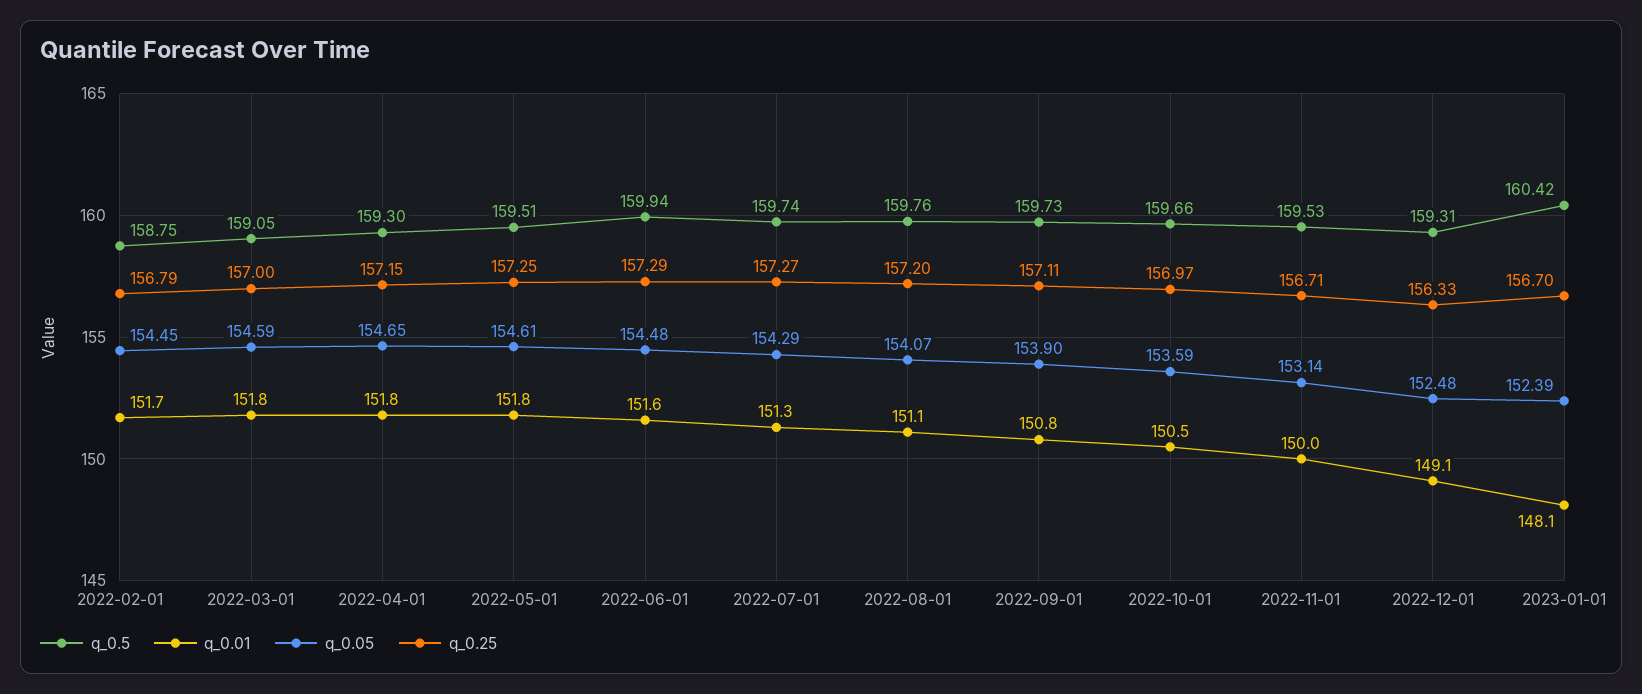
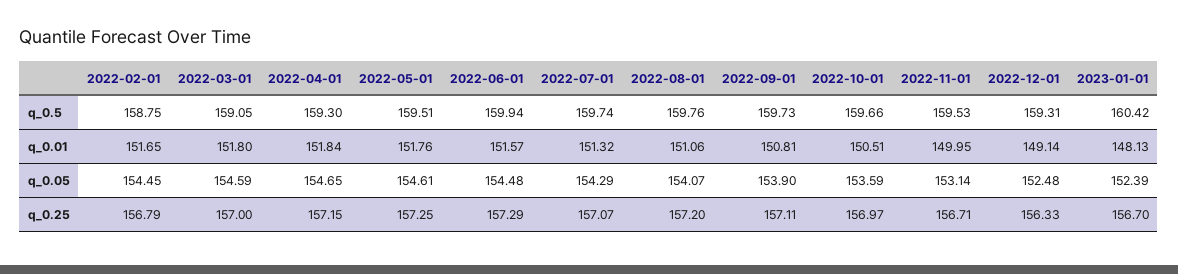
q_0.25, 2022-07-01: 157.27 -> 157.07

